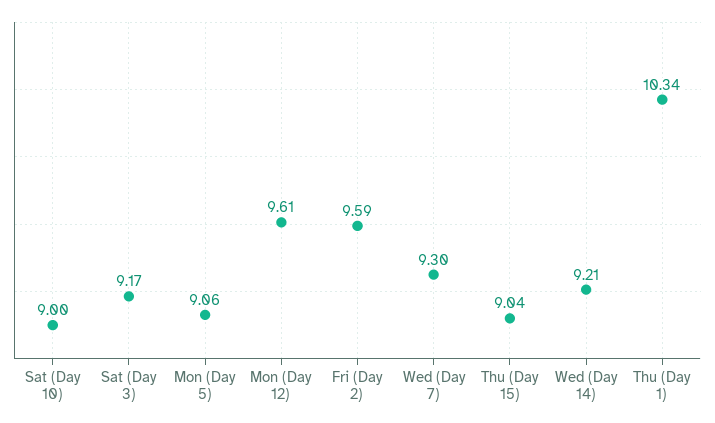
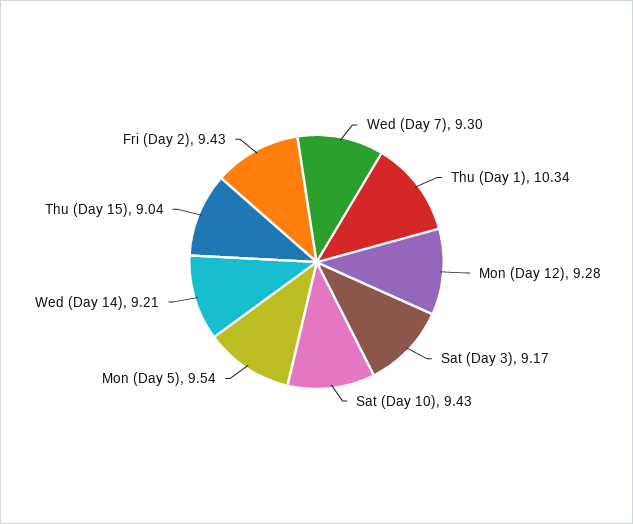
Sat (Day 10): 9 -> 9.43
Mon (Day 5): 9.06 -> 9.54
Mon (Day 12): 9.61 -> 9.28
Fri (Day 2): 9.59 -> 9.43

